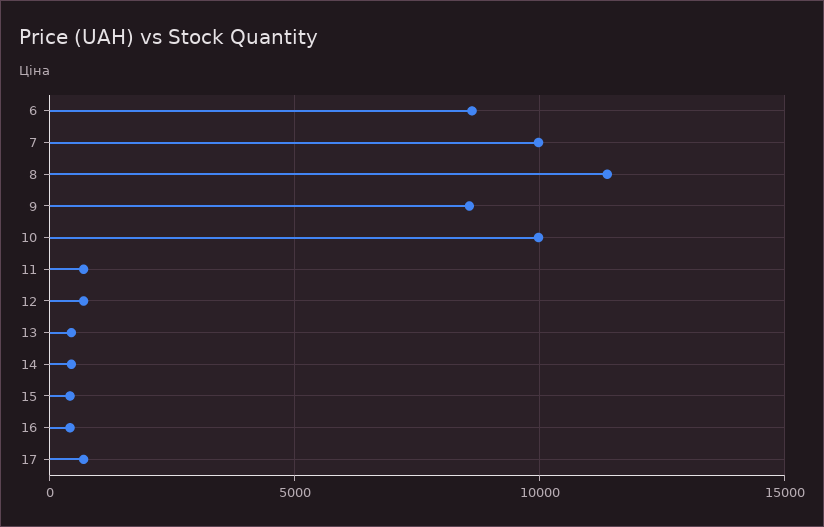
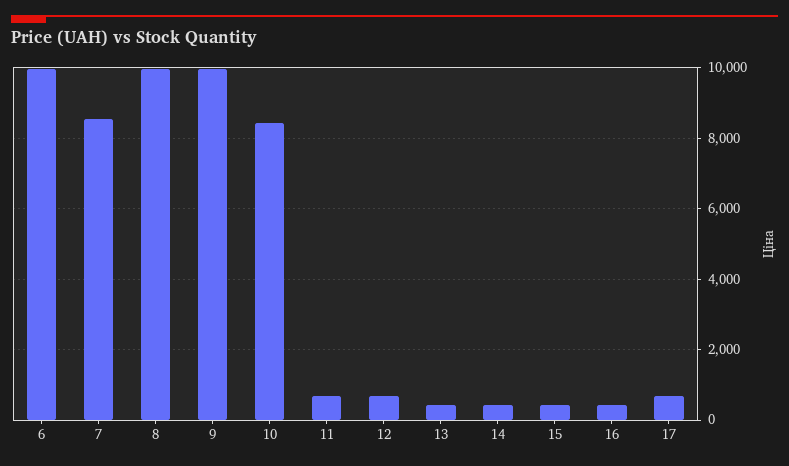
6: 8500 -> 10000
7: 10000 -> 8600
8: 11500 -> 10000
9: 8500 -> 10000
10: 10000 -> 8400

